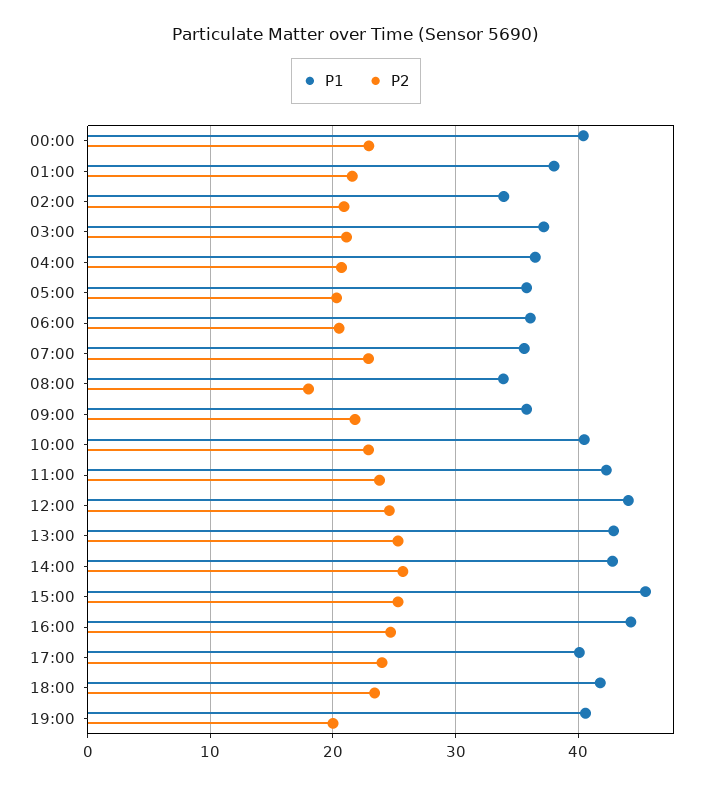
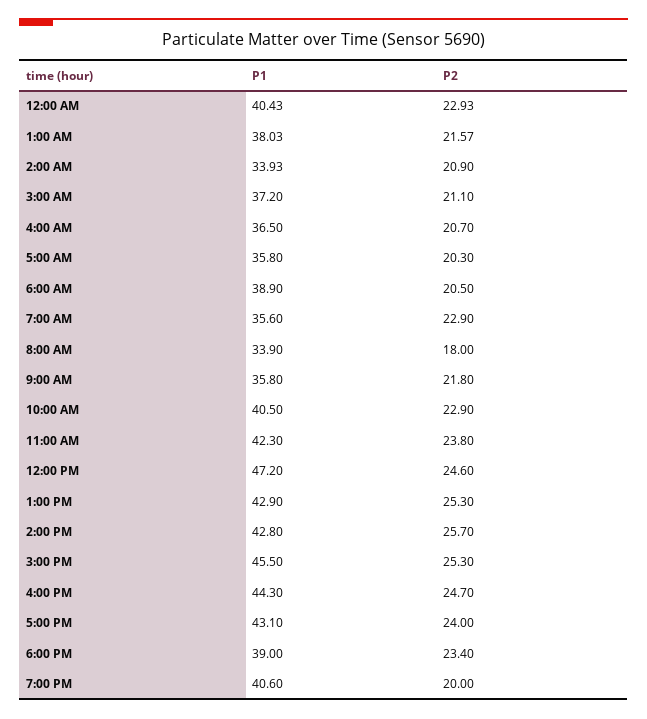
P1, 06:00: 36 -> 38.9
P1, 12:00: 44 -> 47.2
P1, 17:00: 40 -> 43.1
P1, 18:00: 42 -> 39

